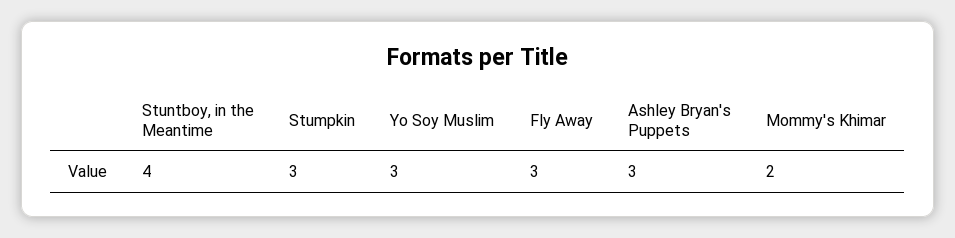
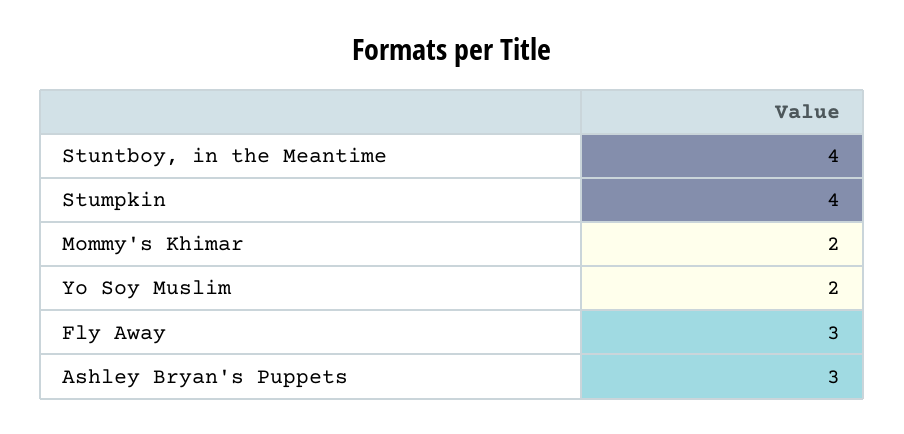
Stumpkin: 3 -> 4
Yo Soy Muslim: 3 -> 2

